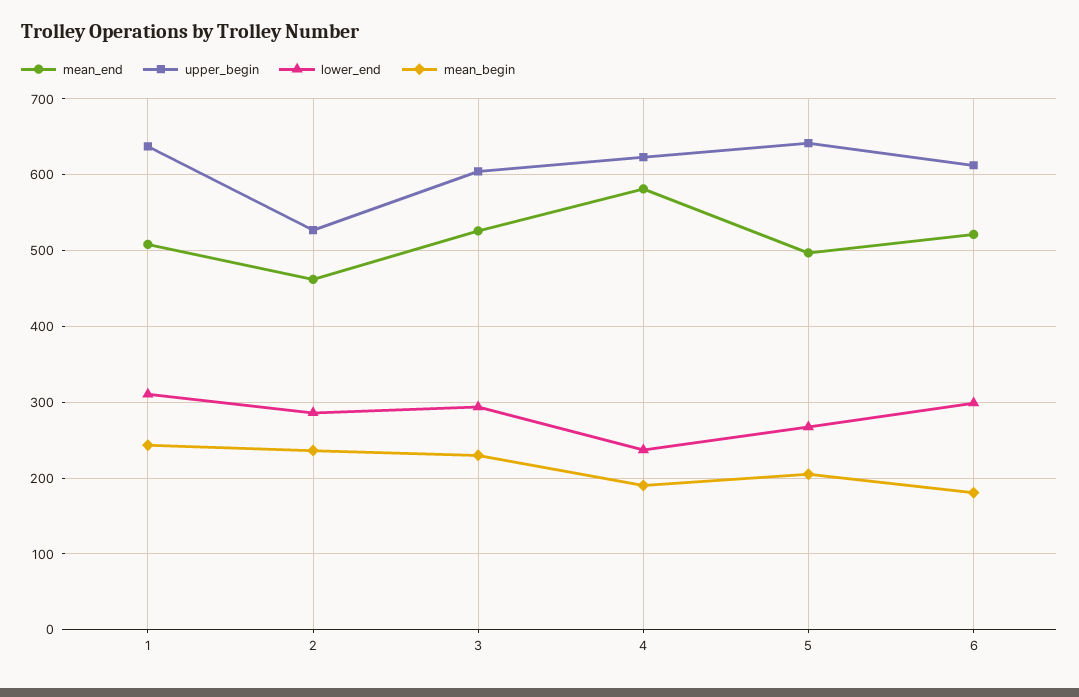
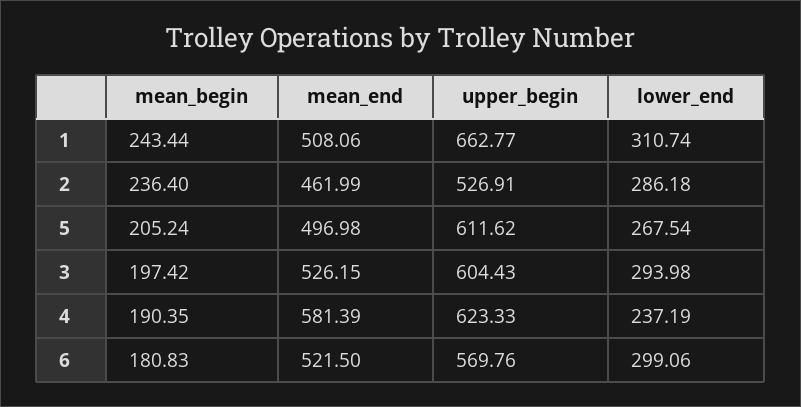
upper_begin, 1: 640 -> 662.77
mean_begin, 3: 230 -> 197.42
upper_begin, 5: 640 -> 611.62
upper_begin, 6: 610 -> 569.76

